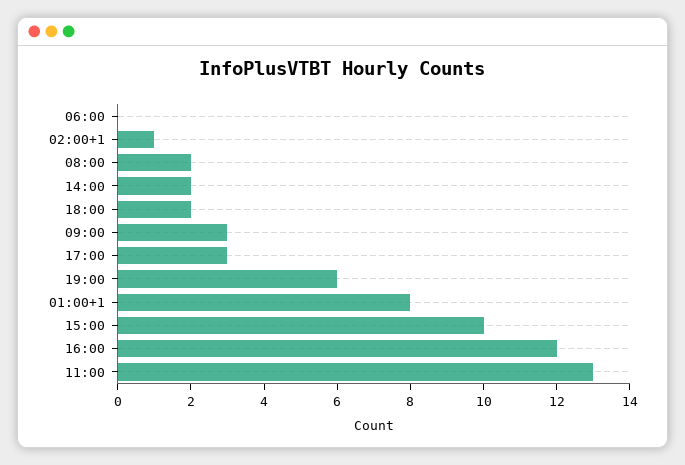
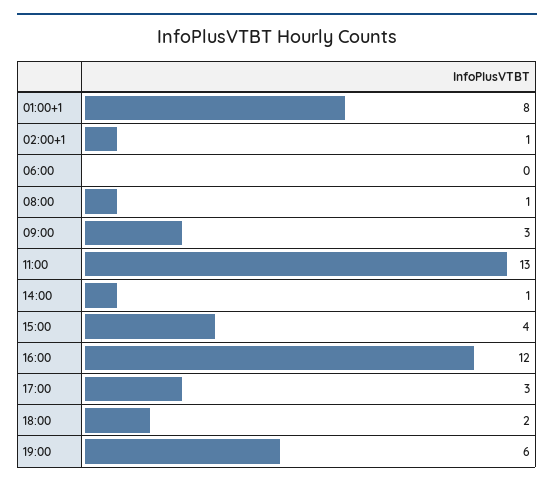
08:00: 2 -> 1
14:00: 2 -> 1
15:00: 10 -> 4

